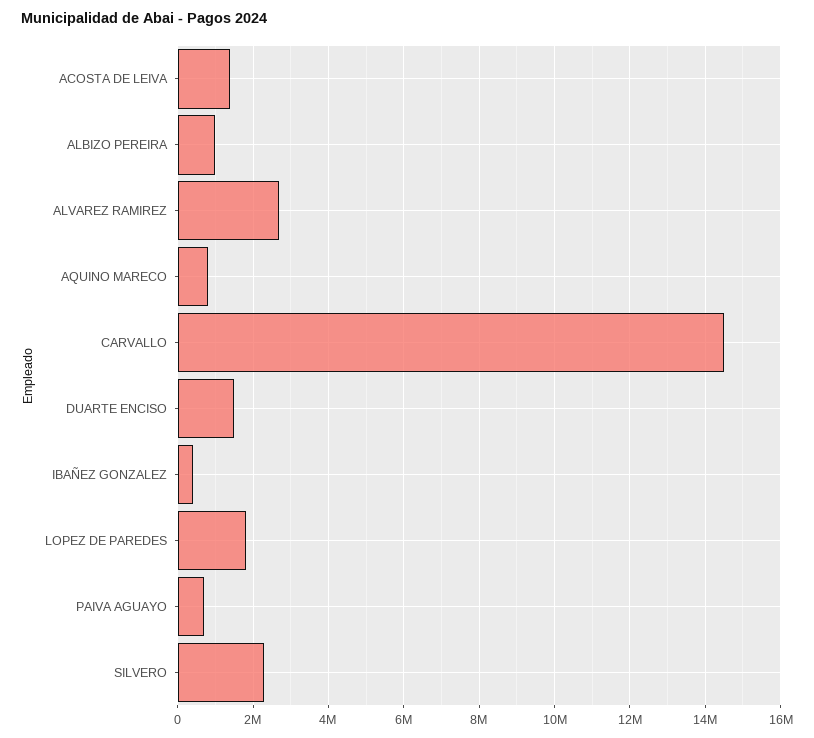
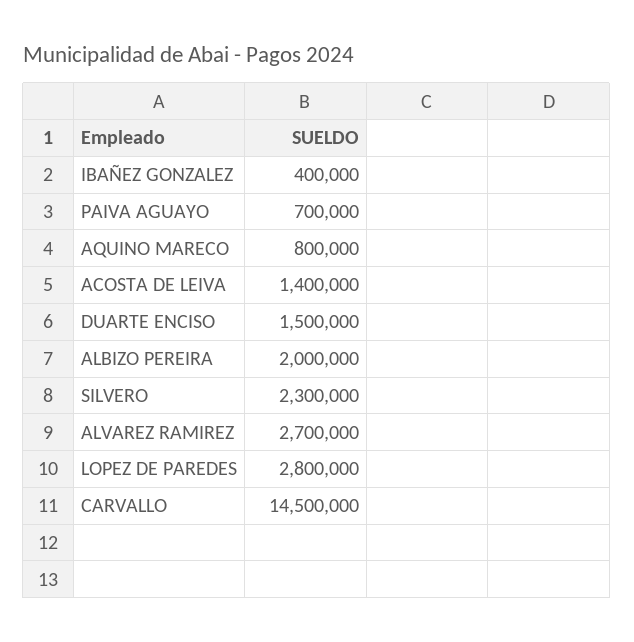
ALBIZO PEREIRA: 1000000 -> 2000000
LOPEZ DE PAREDES: 1800000 -> 2800000

